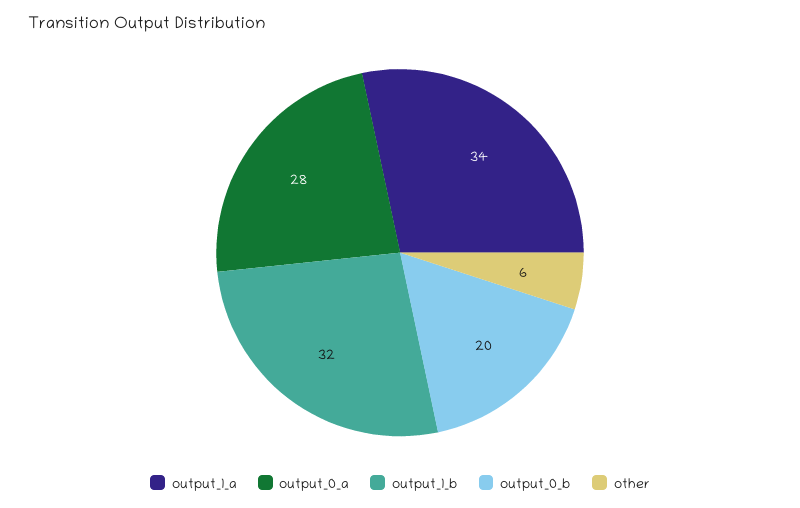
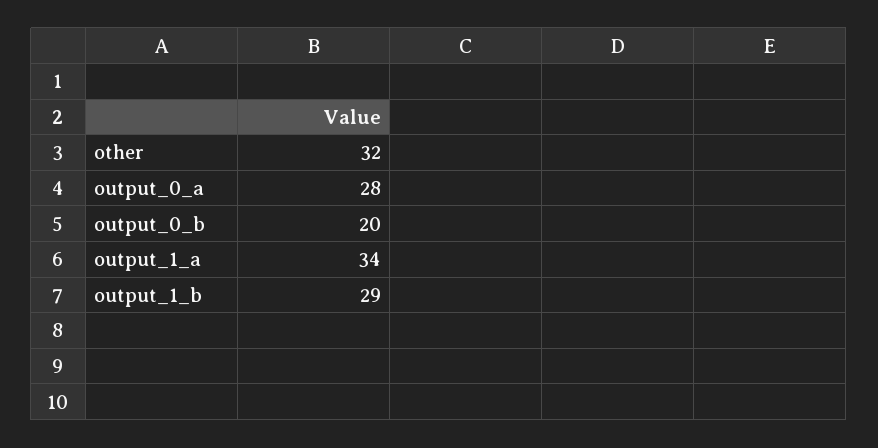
output_1_b: 32 -> 29
other: 6 -> 32

